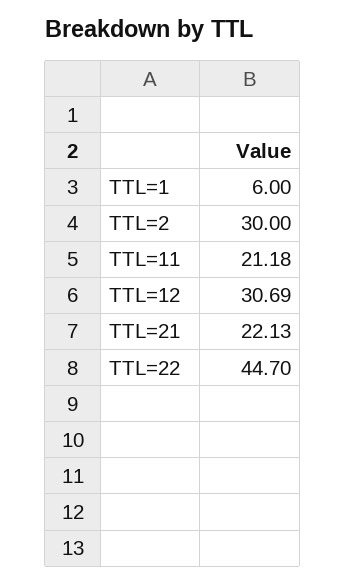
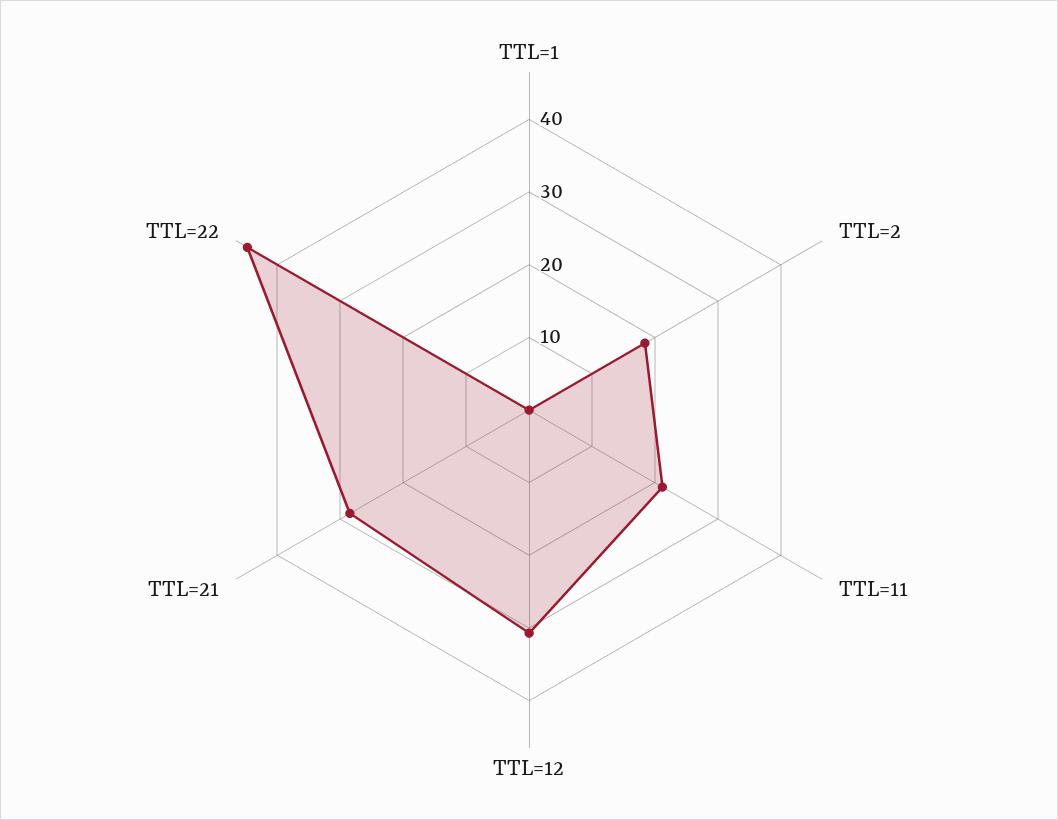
TTL=1: 6 -> 0
TTL=2: 30 -> 18
TTL=21: 22.13 -> 28

